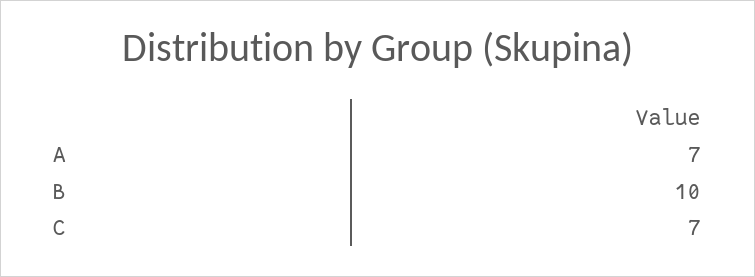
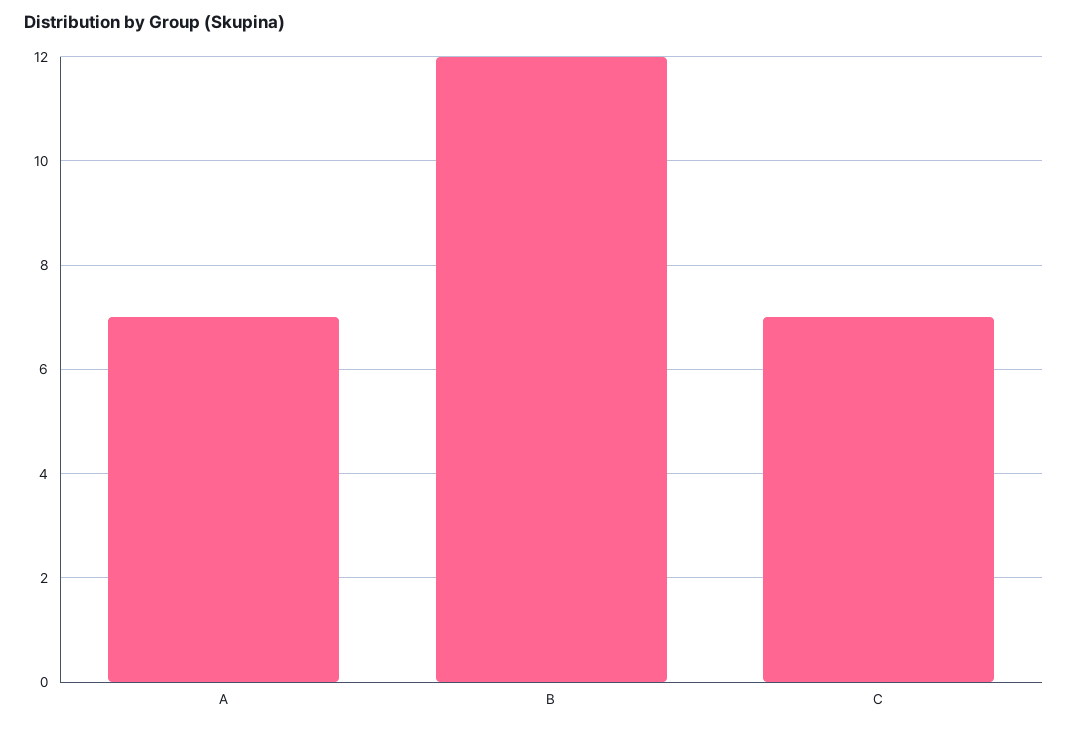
B: 10 -> 12

